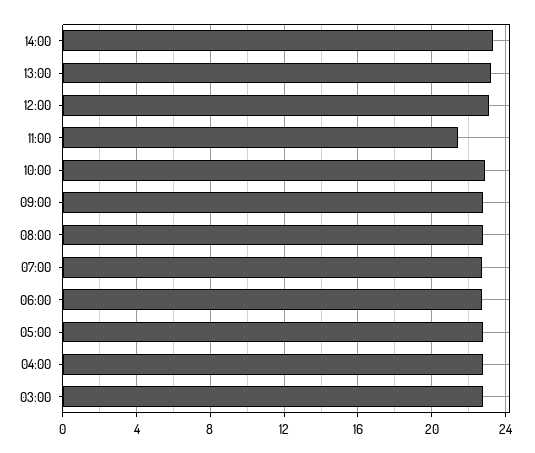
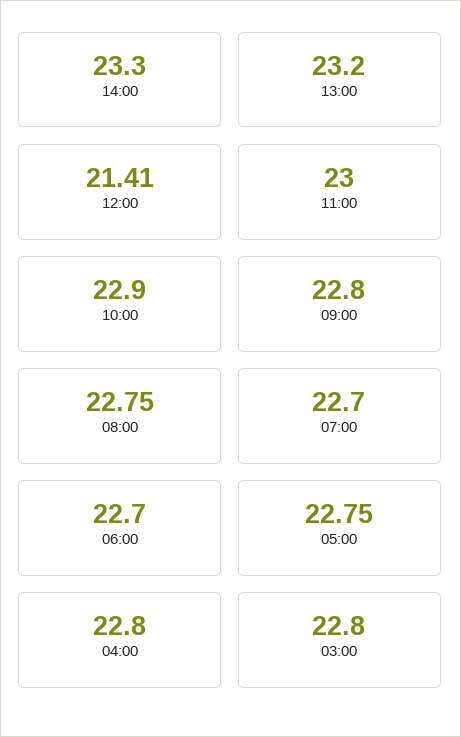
12:00: 23 -> 21.41
11:00: 21.5 -> 23

